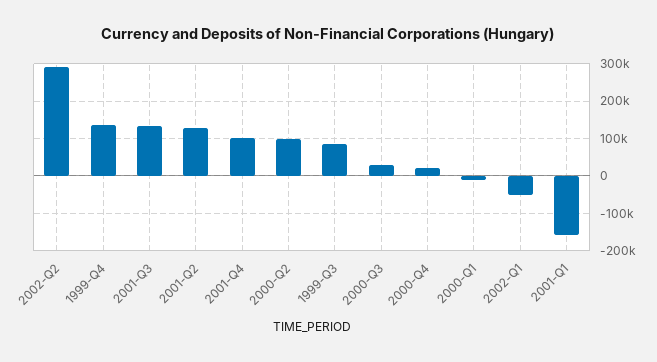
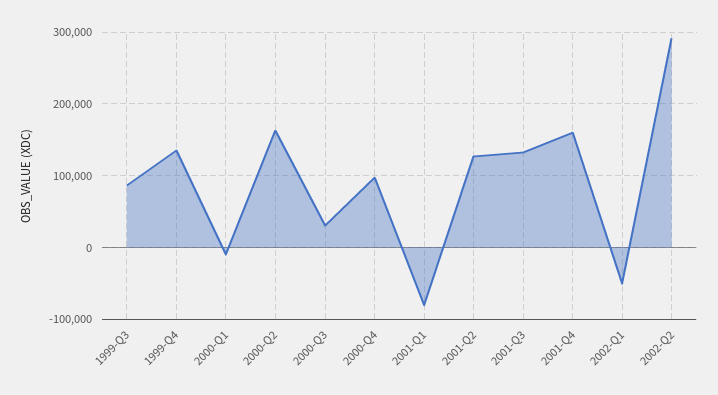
2001-Q4: 100000 -> 160000
2000-Q2: 100000 -> 160000
2000-Q4: 20000 -> 100000
2001-Q1: -160000 -> -80000

